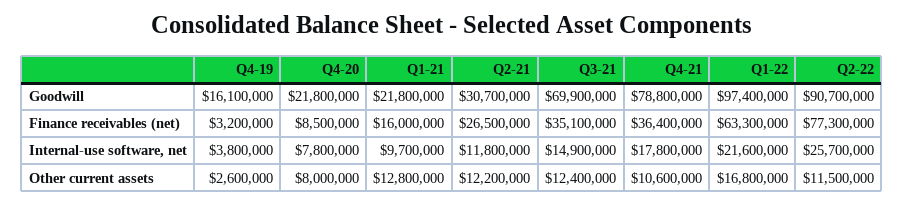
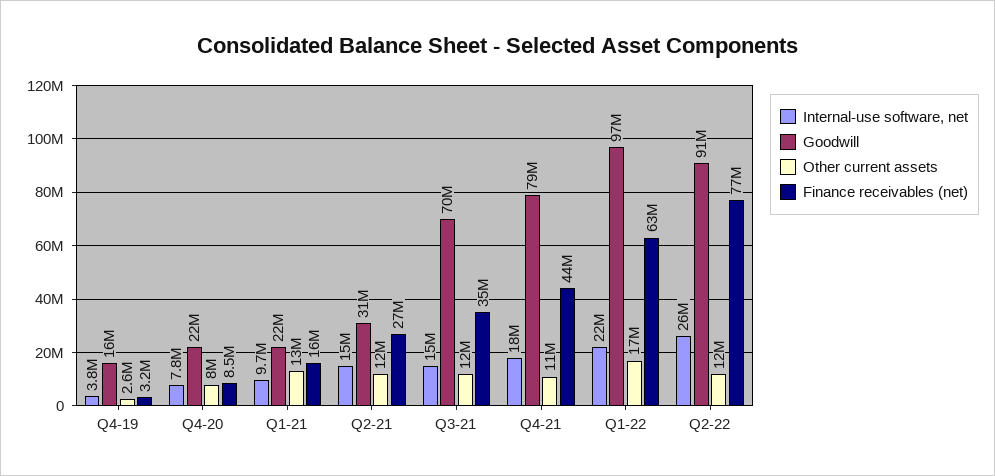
Finance receivables (net), Q4-21: 36400000 -> 44000000
Internal-use software, net, Q2-21: 11800000 -> 15000000

